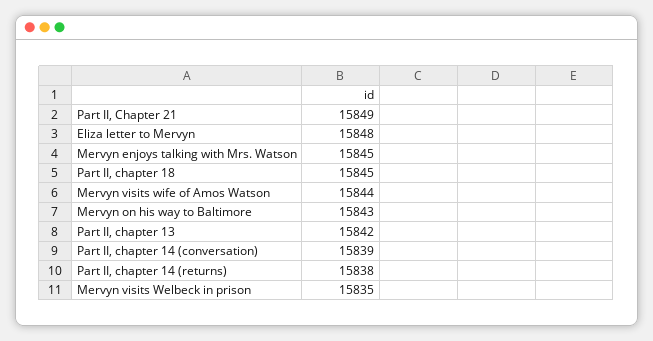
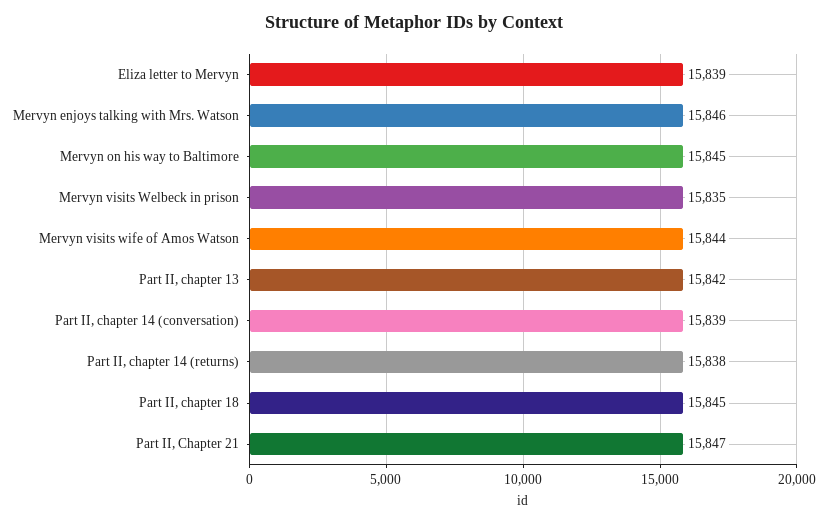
Part II, Chapter 21: 15849 -> 15847
Eliza letter to Mervyn: 15848 -> 15839
Mervyn enjoys talking with Mrs. Watson: 15845 -> 15846
Mervyn on his way to Baltimore: 15843 -> 15845

